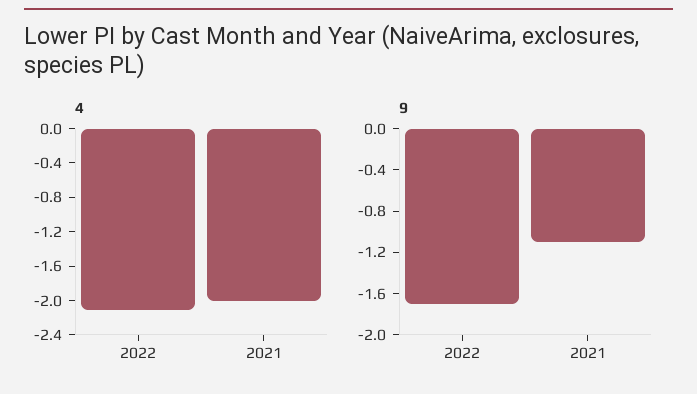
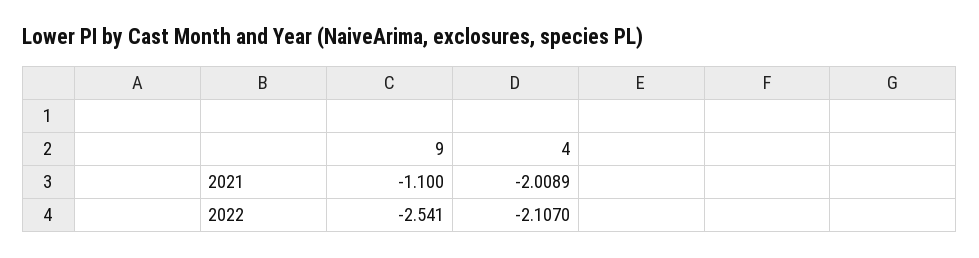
9, 2022: -1.7 -> -2.541

